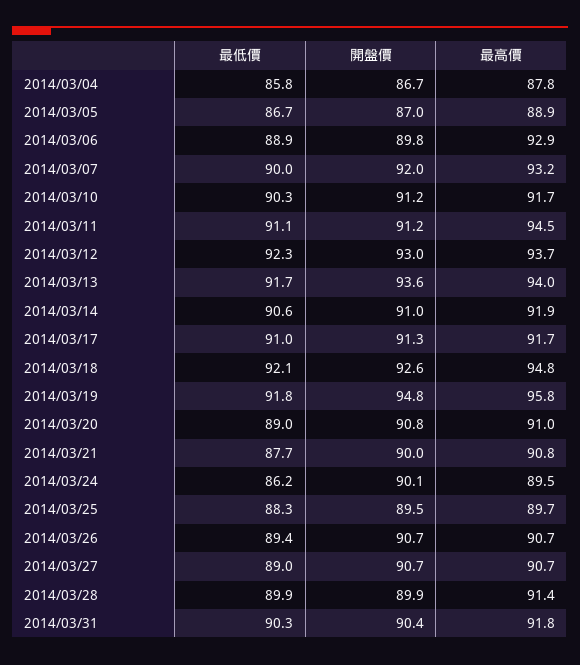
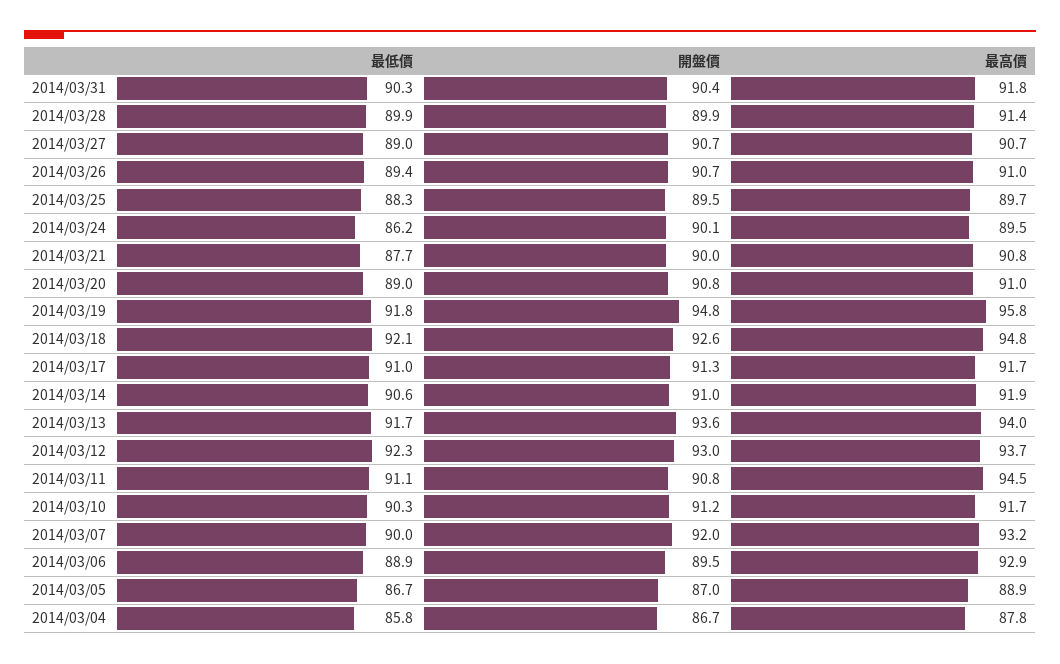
開盤價, 2014/03/06: 89.8 -> 89.5
開盤價, 2014/03/11: 91.2 -> 90.8
最高價, 2014/03/26: 90.7 -> 91

